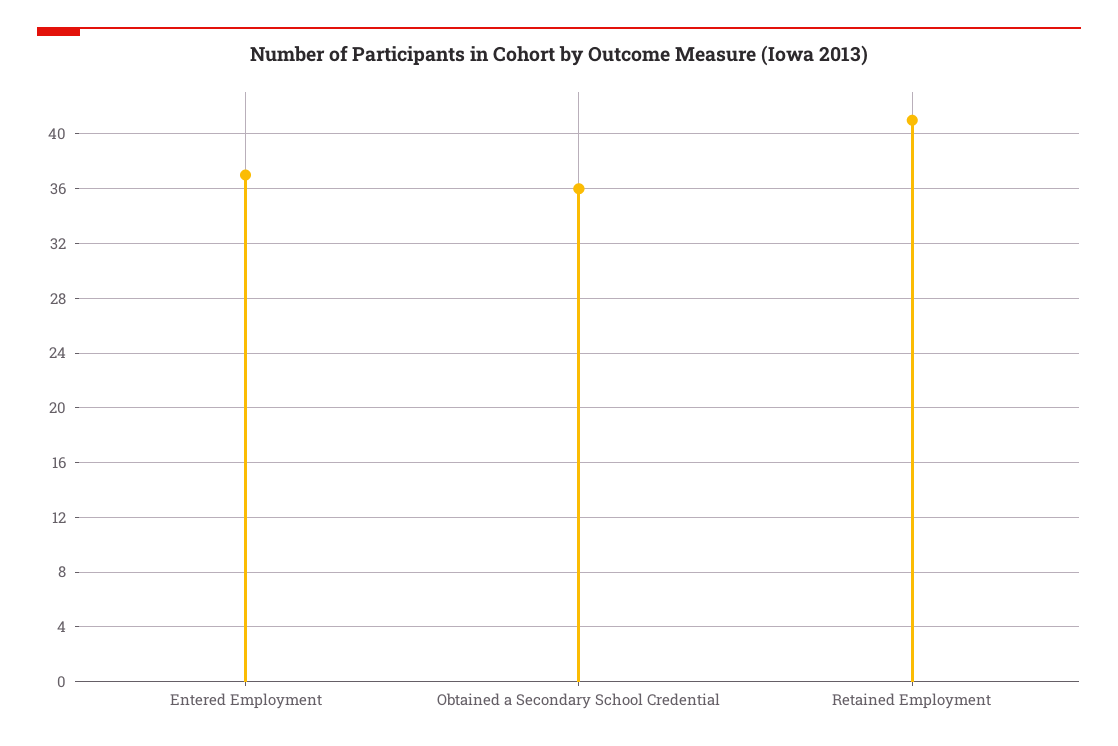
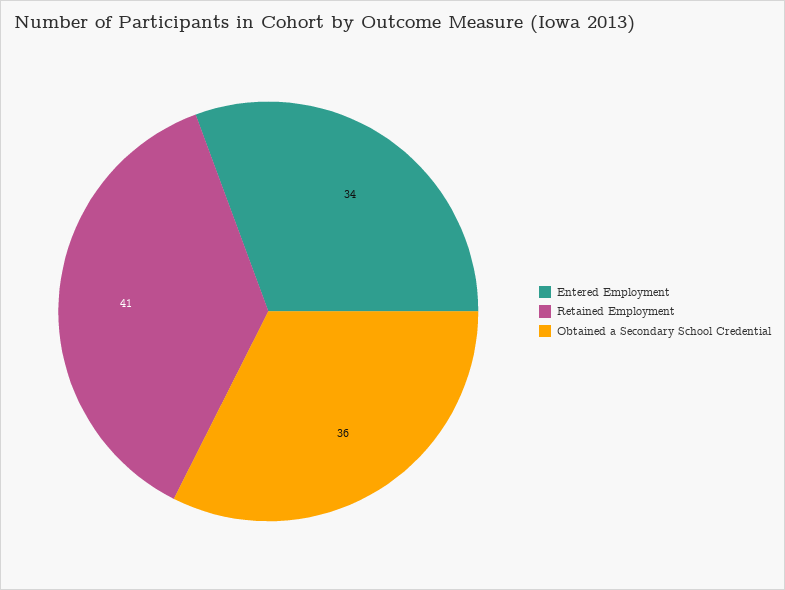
Entered Employment: 37 -> 34

